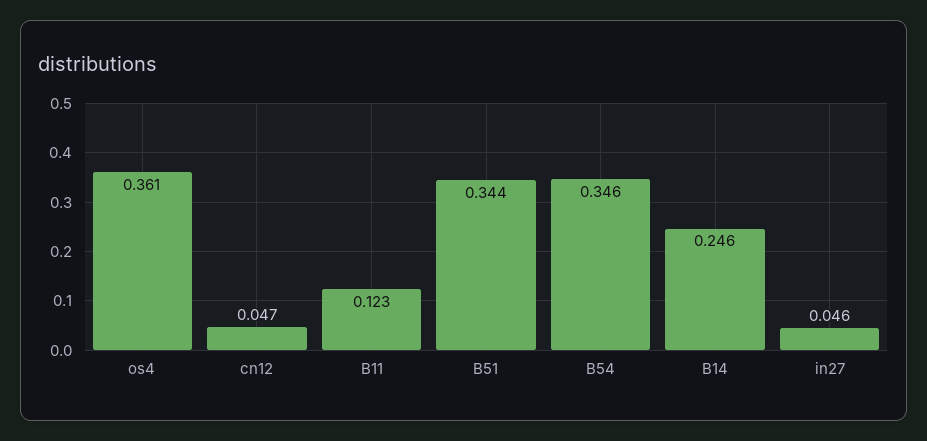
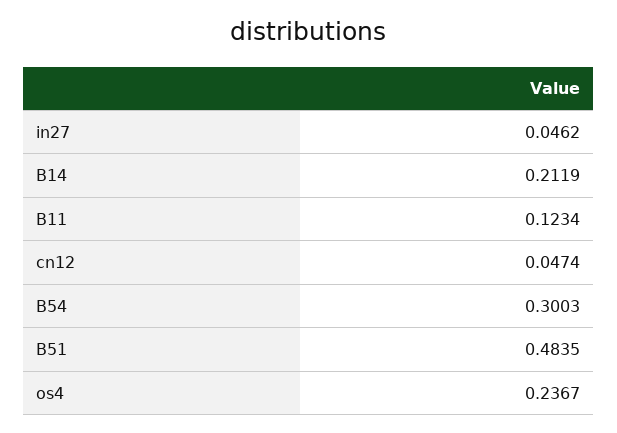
os4: 0.361 -> 0.2367
B51: 0.344 -> 0.4835
B54: 0.346 -> 0.3003
B14: 0.246 -> 0.2119

